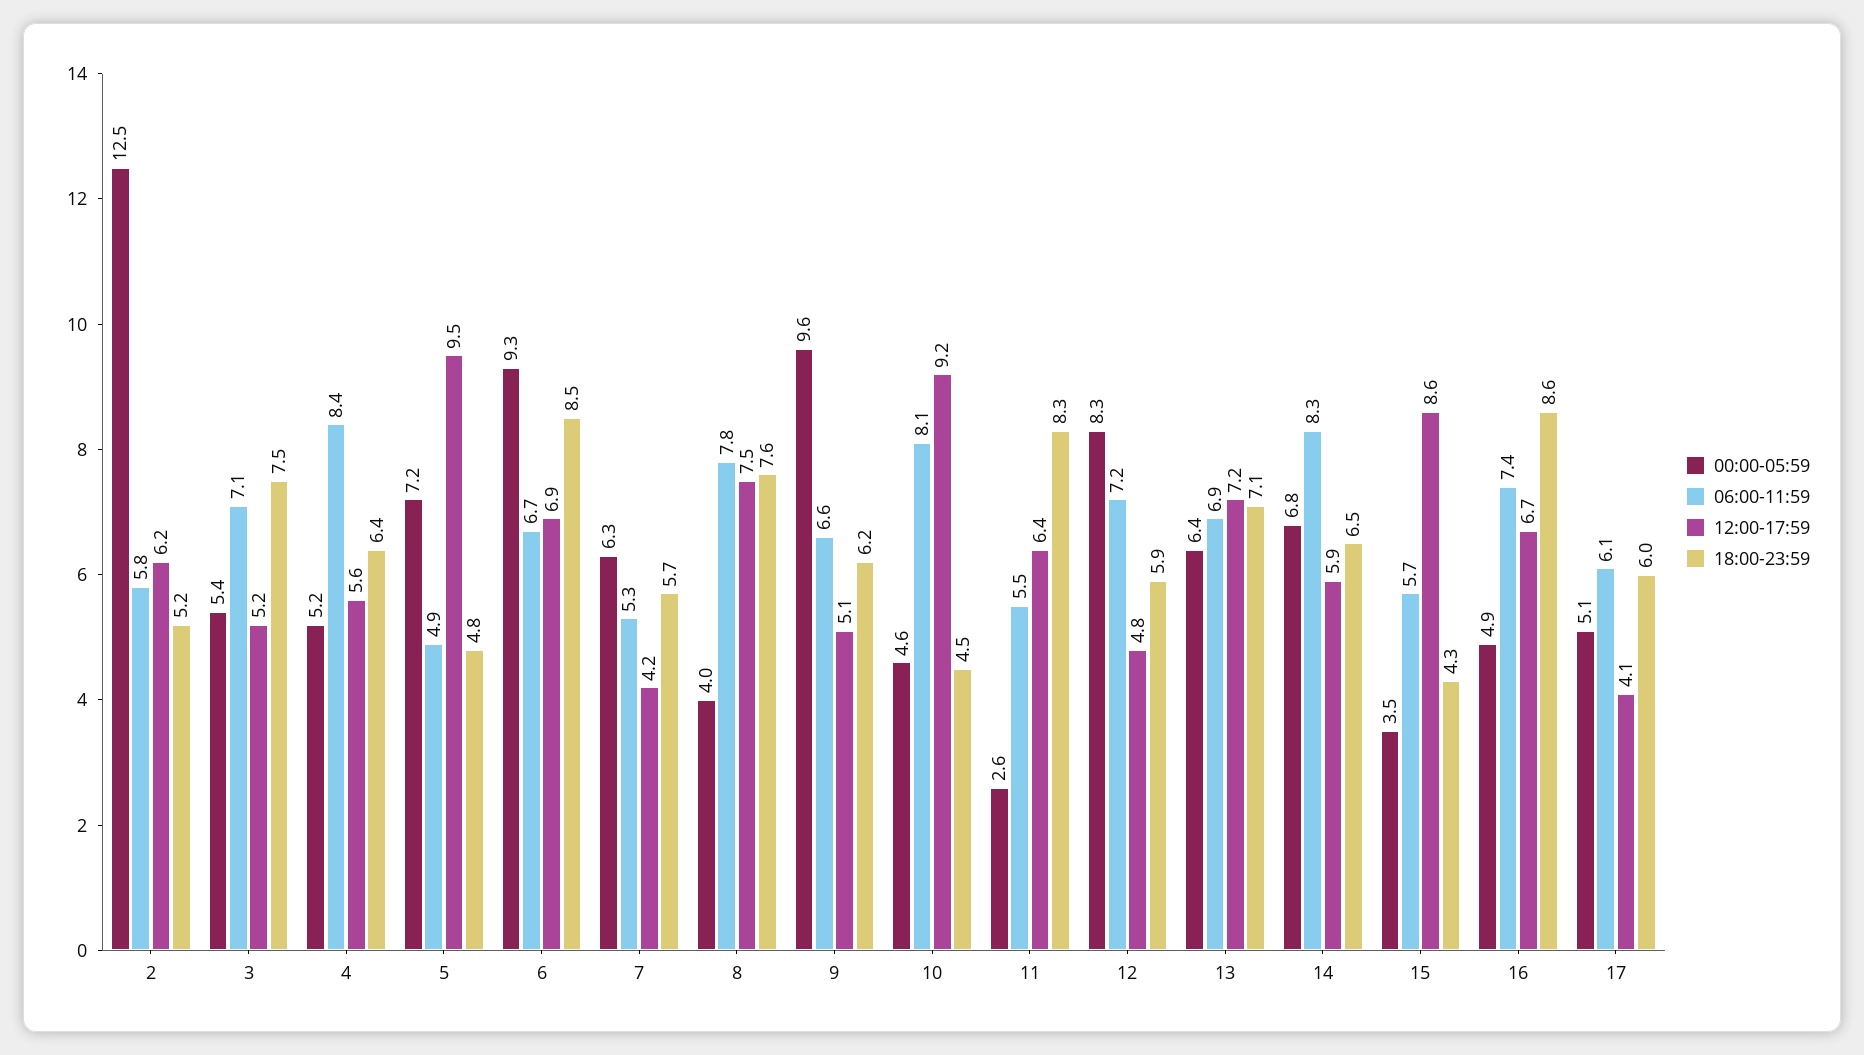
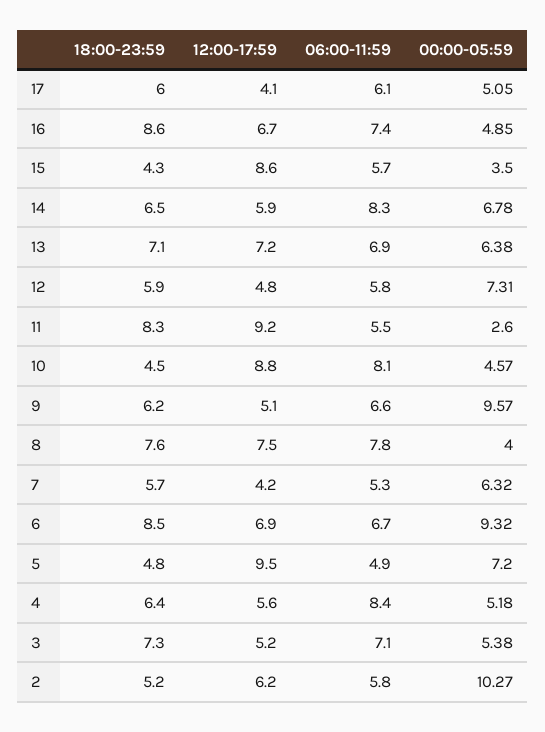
00:00-05:59, 2: 12.5 -> 10.27
18:00-23:59, 3: 7.5 -> 7.3
12:00-17:59, 10: 9.2 -> 8.8
12:00-17:59, 11: 6.4 -> 9.2
00:00-05:59, 12: 8.3 -> 7.31
06:00-11:59, 12: 7.2 -> 5.8

